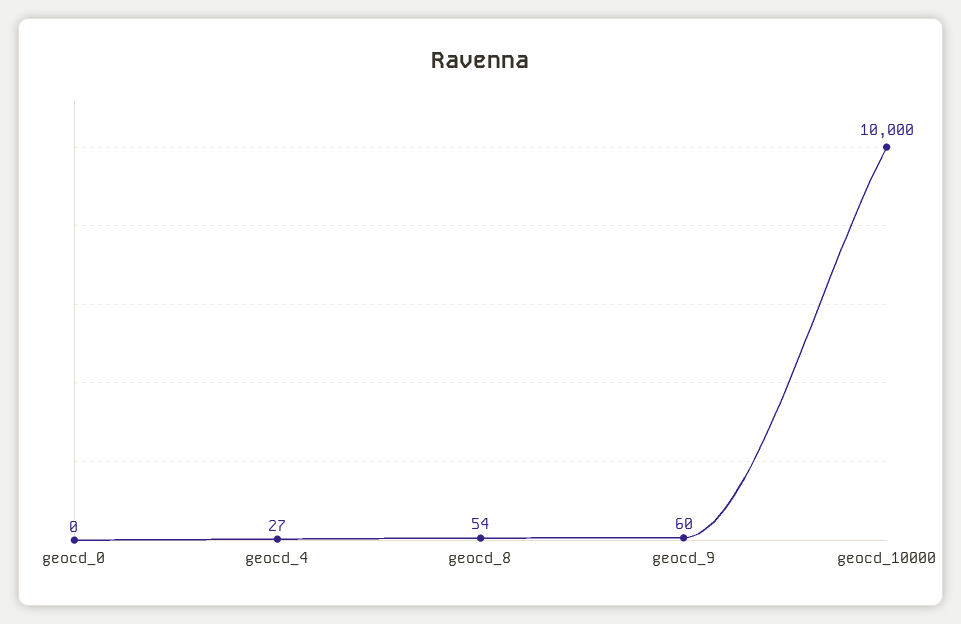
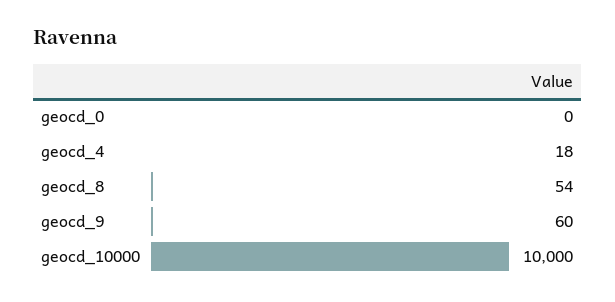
geocd_4: 27 -> 18

